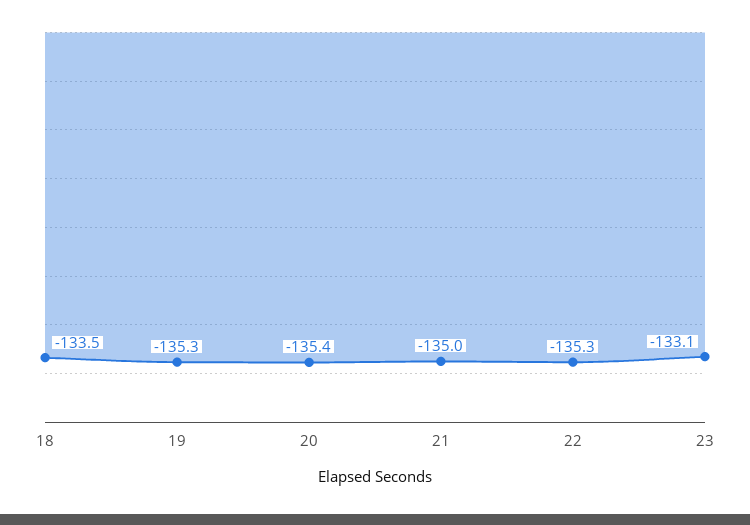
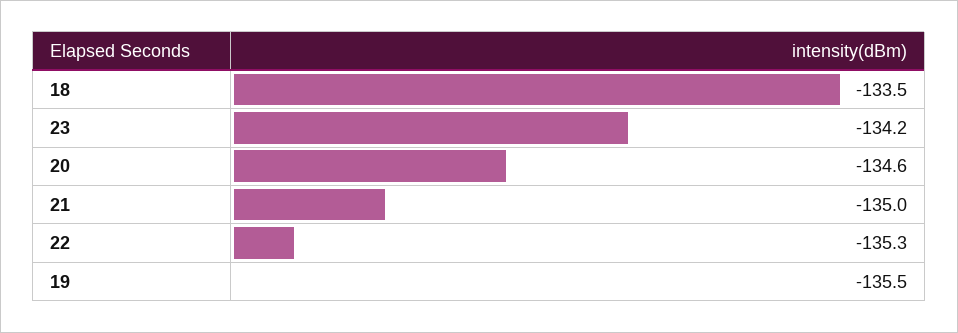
19: -135.3 -> -135.5
20: -135.4 -> -134.6
23: -133.1 -> -134.2

